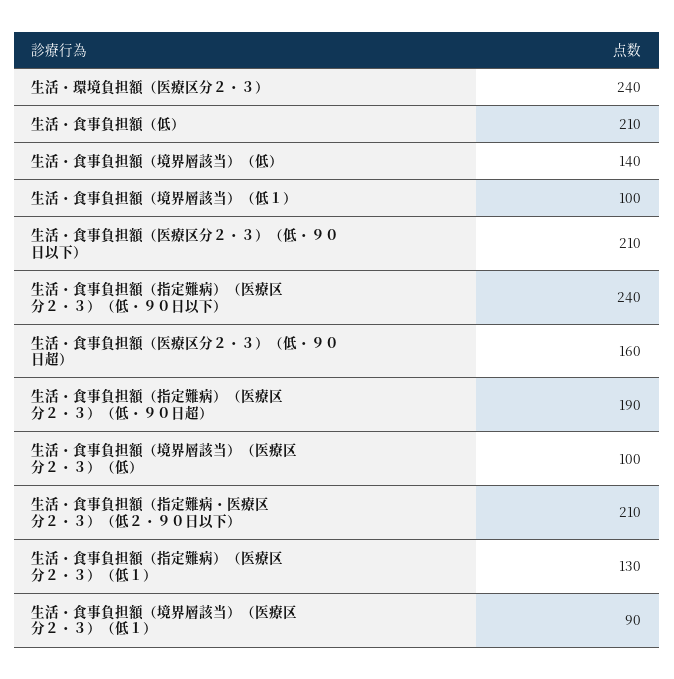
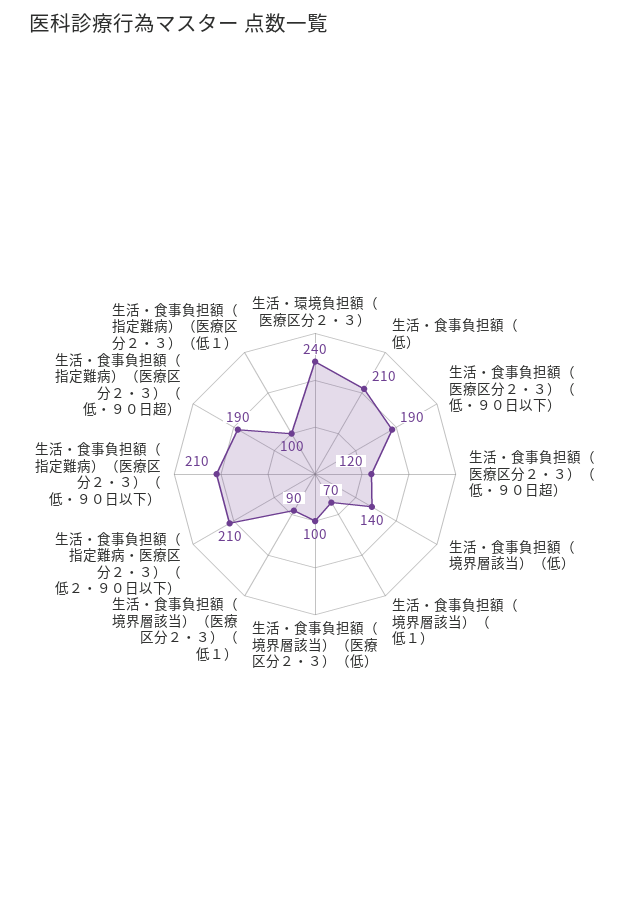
生活・食事負担額（境界層該当）（低１）: 100 -> 70
生活・食事負担額（医療区分２・３）（低・９０日以下）: 210 -> 190
生活・食事負担額（指定難病）（医療区分２・３）（低・９０日以下）: 240 -> 210
生活・食事負担額（医療区分２・３）（低・９０日超）: 160 -> 120
生活・食事負担額（指定難病）（医療区分２・３）（低１）: 130 -> 100

